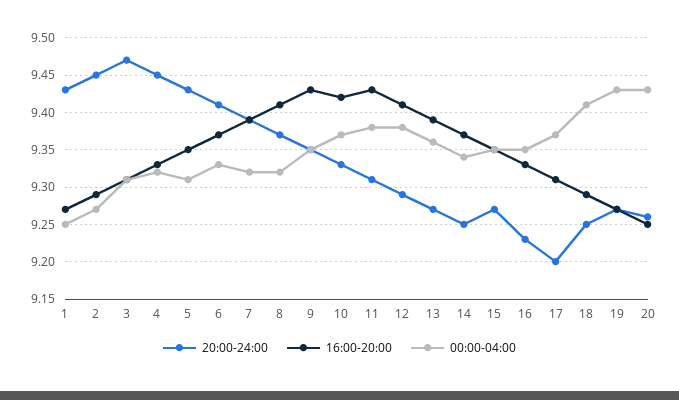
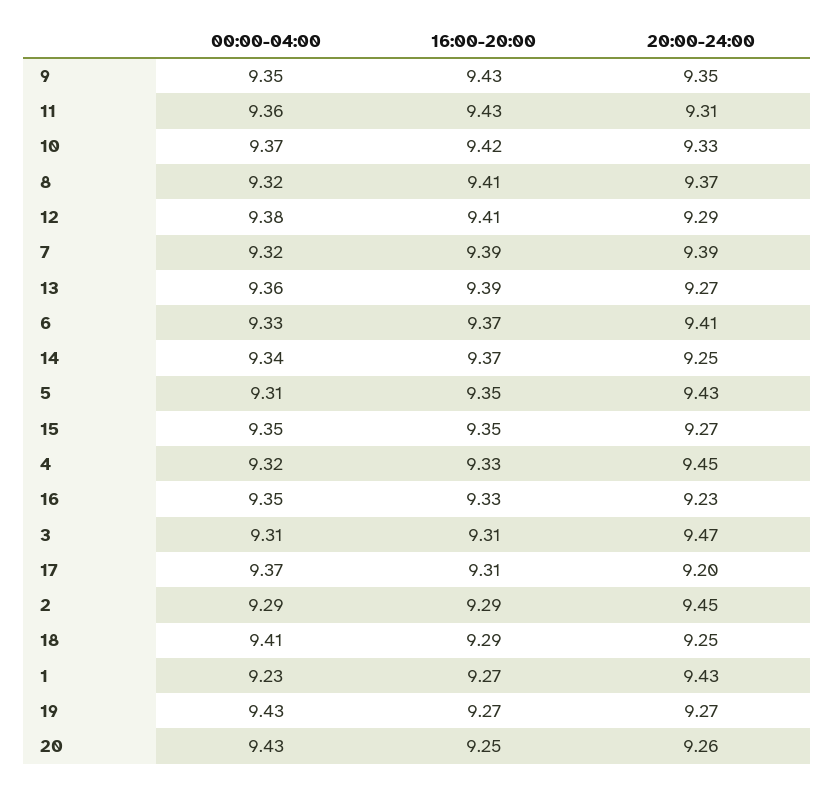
00:00-04:00, 1: 9.25 -> 9.23
00:00-04:00, 2: 9.27 -> 9.29
00:00-04:00, 11: 9.38 -> 9.36

